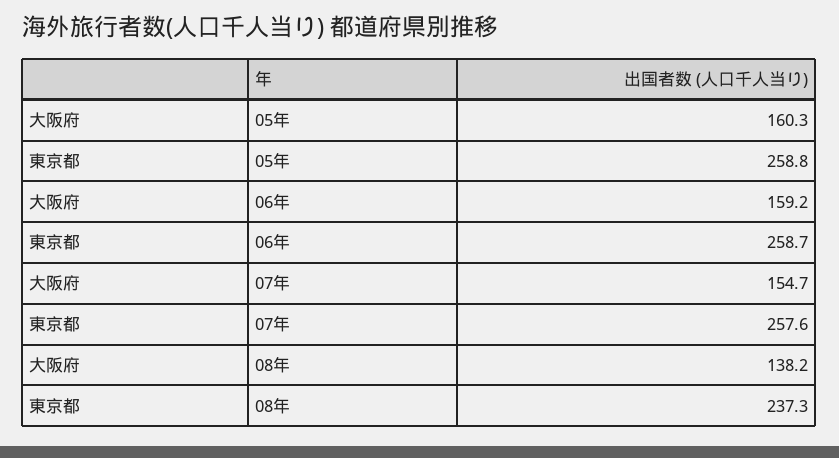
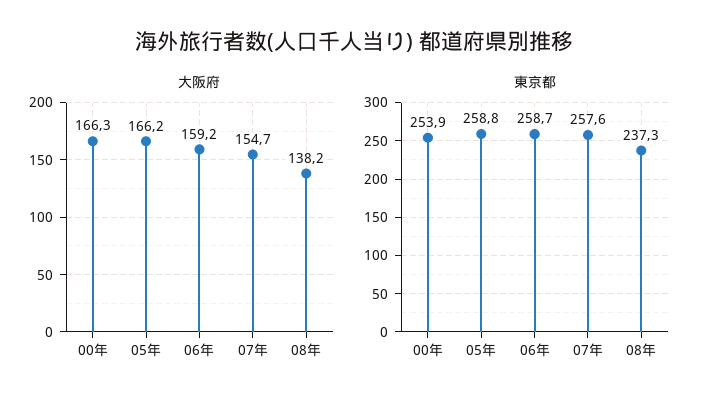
大阪府, 05年: 160.3 -> 166.2
大阪府, 00年: none -> 166.3
東京都, 00年: none -> 253.9

